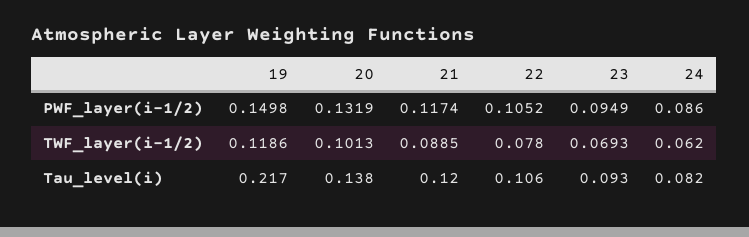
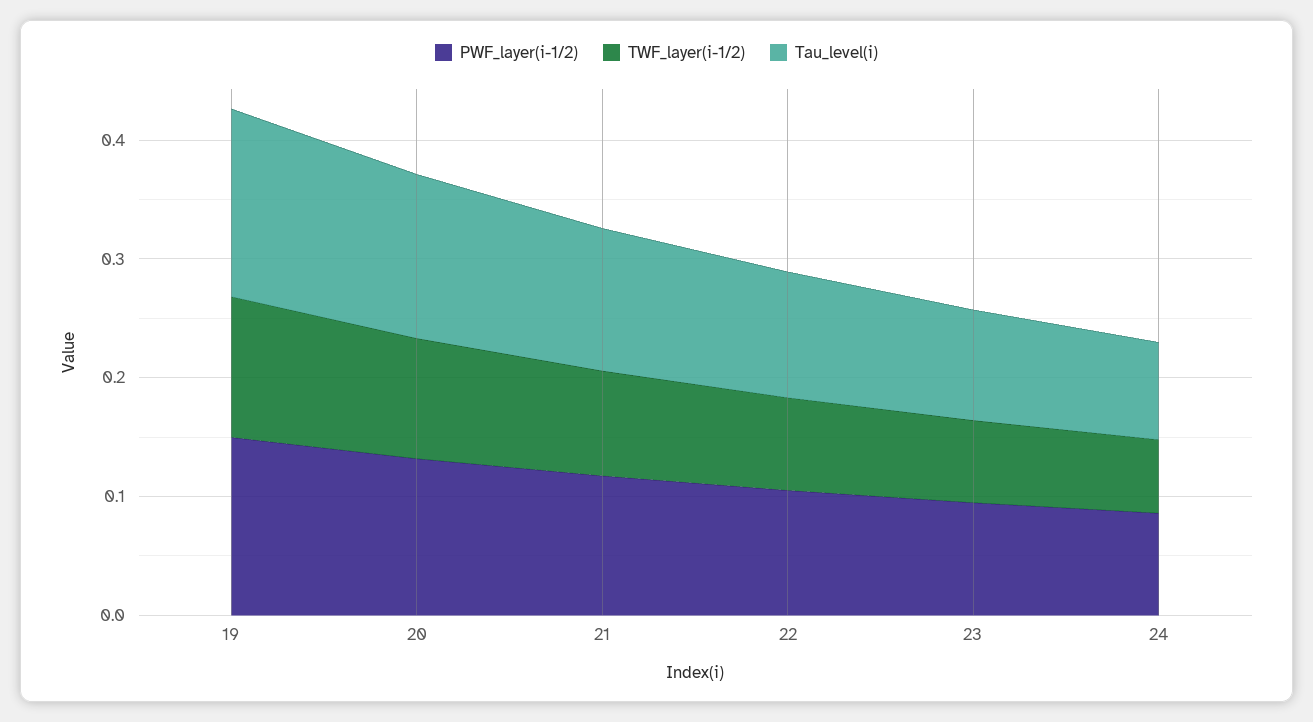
Tau_level(i), 19: 0.217 -> 0.16

